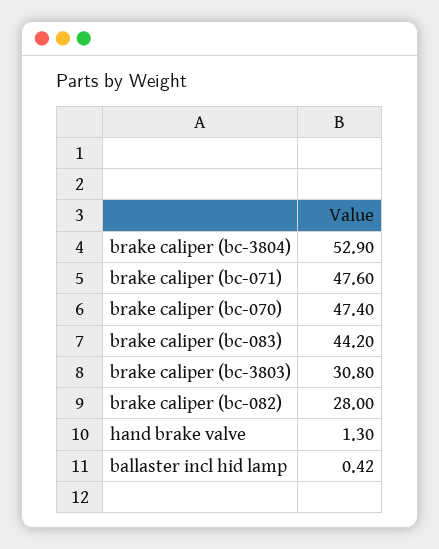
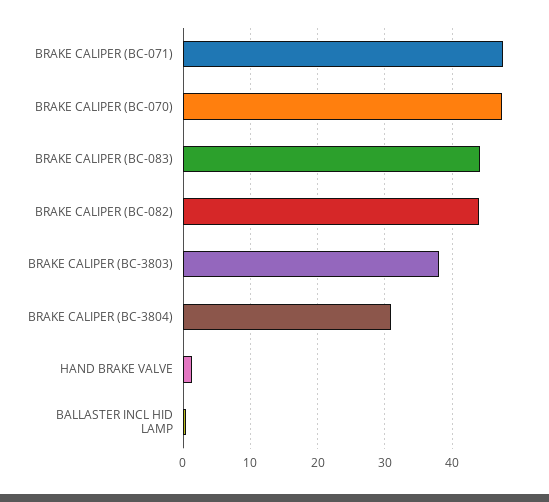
brake caliper (bc-3804): 52.9 -> 31
brake caliper (bc-3803): 30.8 -> 38
brake caliper (bc-082): 28 -> 44

